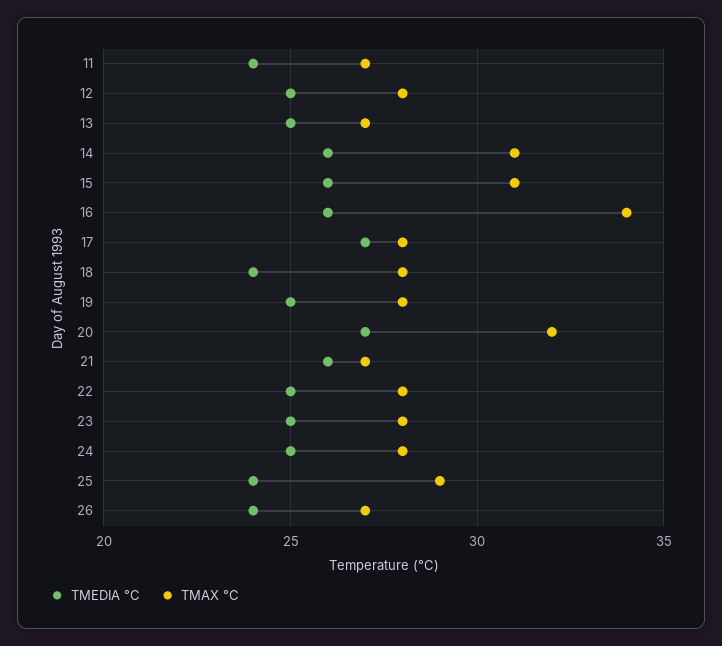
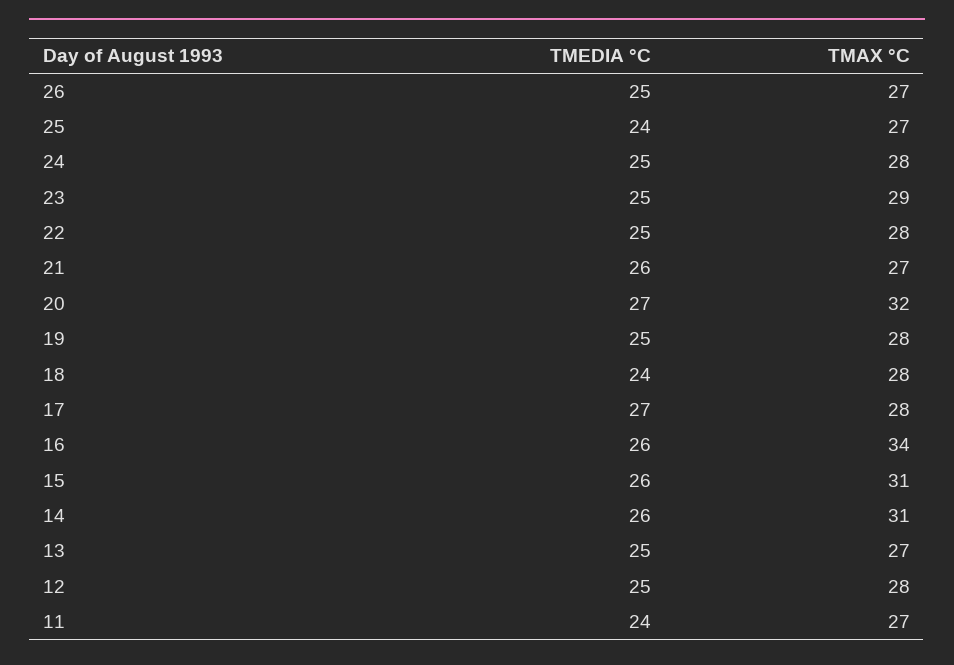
TMAX °C, 23: 28 -> 29
TMAX °C, 25: 29 -> 27
TMEDIA °C, 26: 24 -> 25

